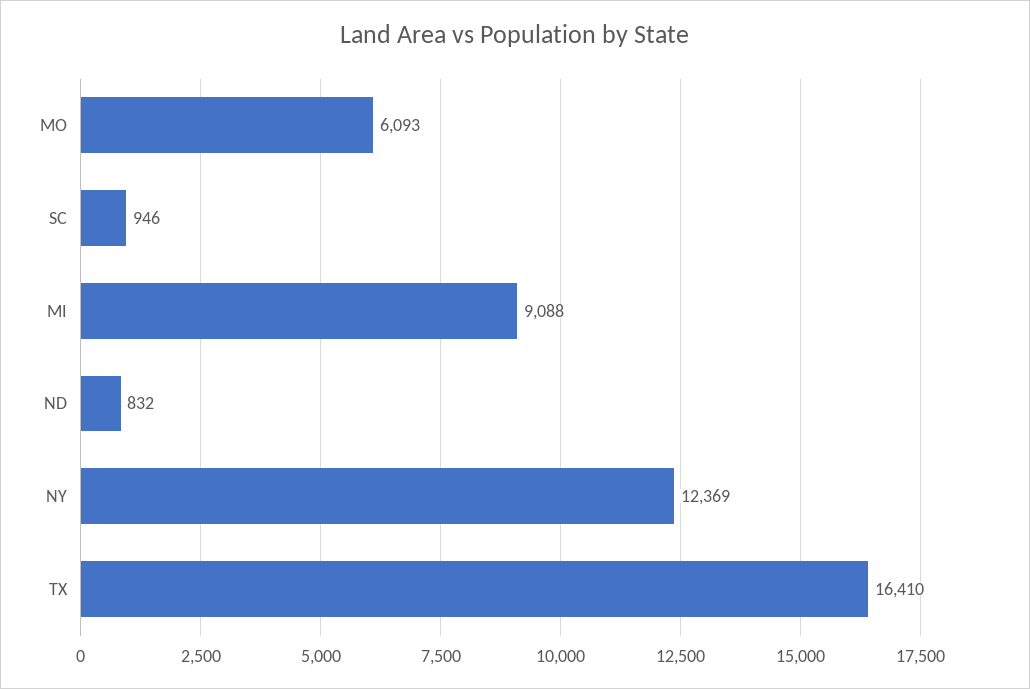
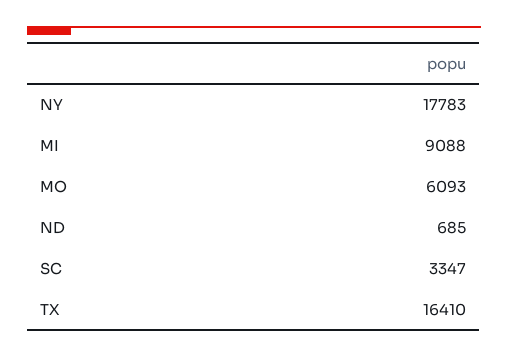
SC: 946 -> 3347
ND: 832 -> 685
NY: 12369 -> 17783

